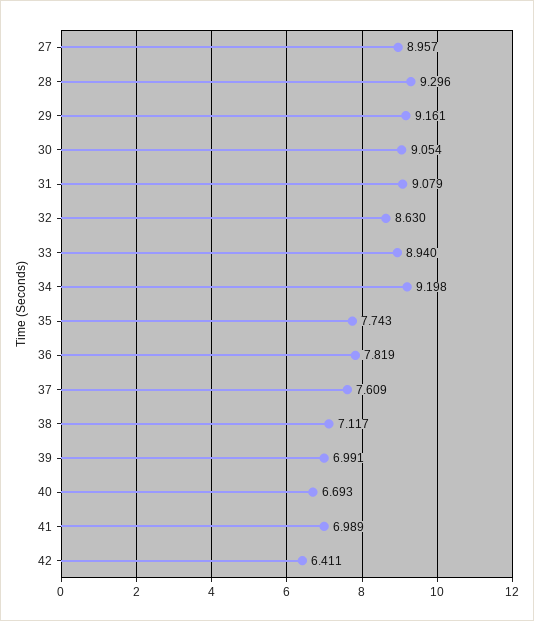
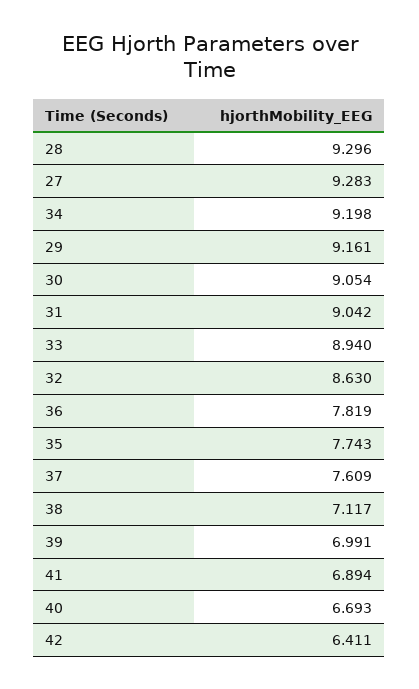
27: 8.957 -> 9.283
31: 9.079 -> 9.042
41: 6.989 -> 6.894

